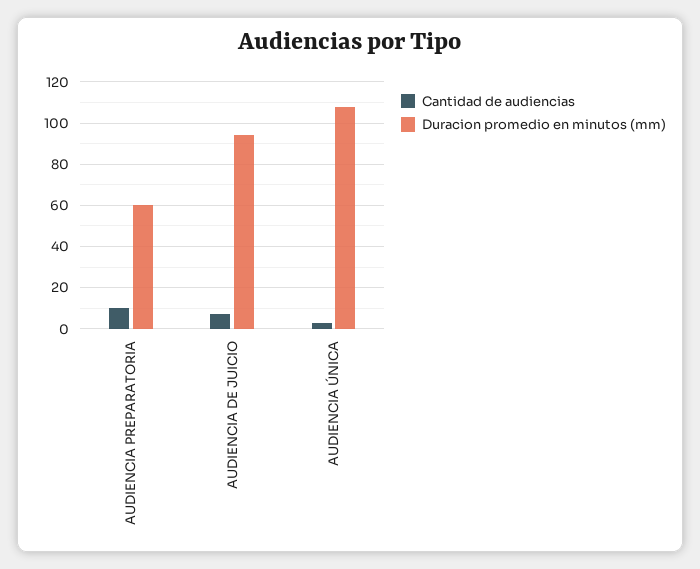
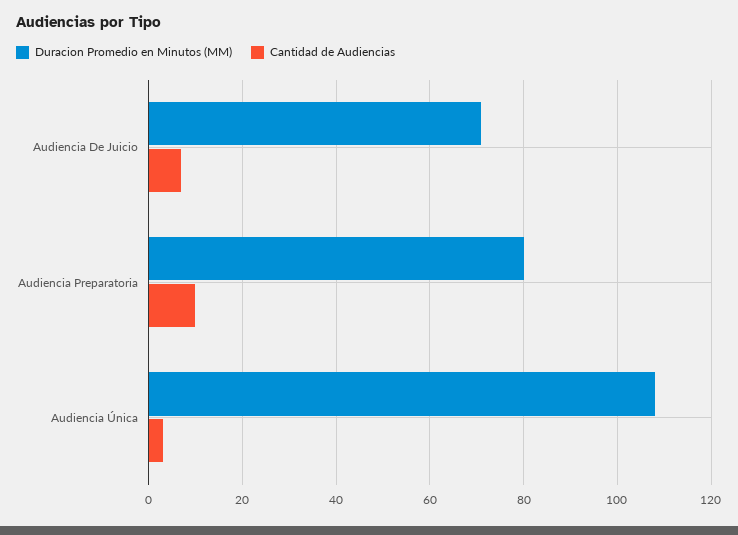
Duracion promedio en minutos (mm), AUDIENCIA PREPARATORIA: 60 -> 80
Duracion promedio en minutos (mm), AUDIENCIA DE JUICIO: 95 -> 70

